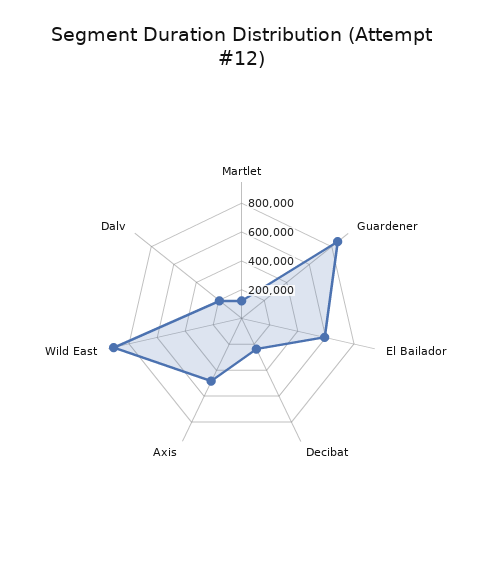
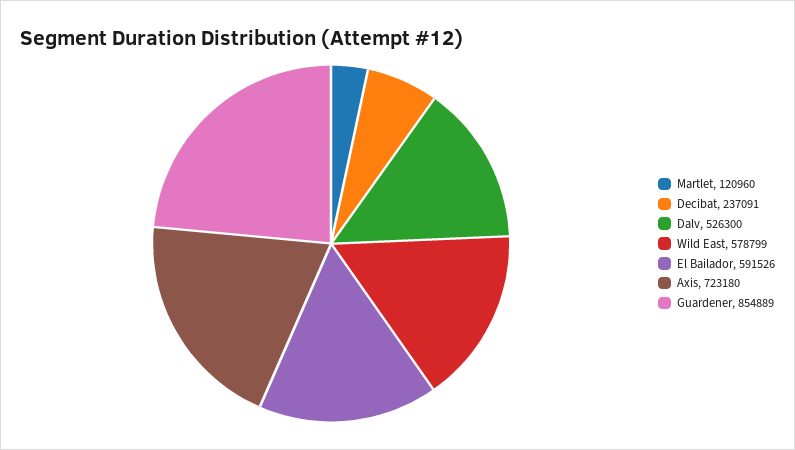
Axis: 500000 -> 723180
Wild East: 900000 -> 578799
Dalv: 200000 -> 526300

